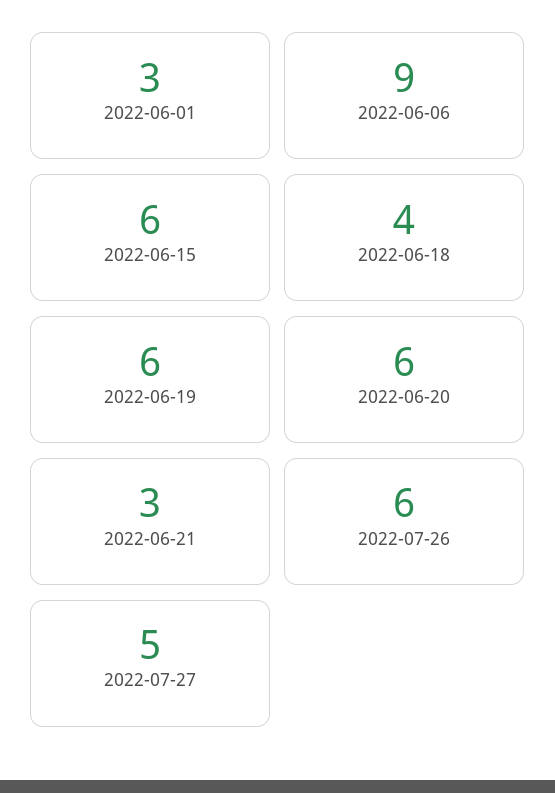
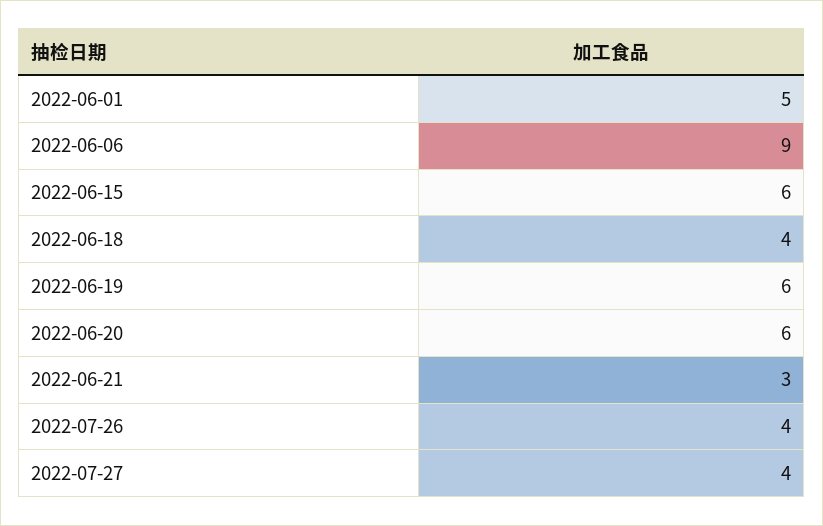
2022-06-01: 3 -> 5
2022-07-26: 6 -> 4
2022-07-27: 5 -> 4

